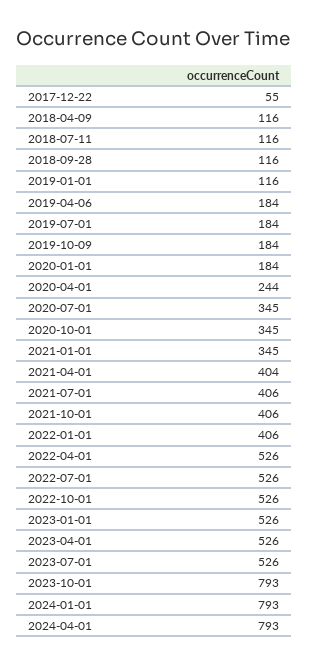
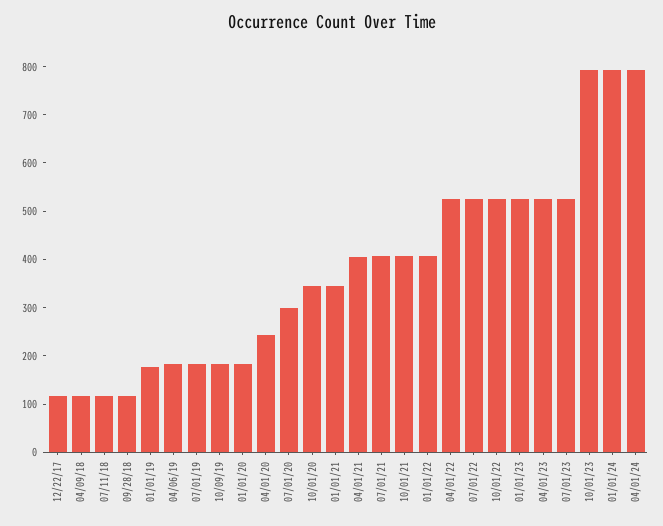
2017-12-22: 55 -> 120
2019-01-01: 116 -> 180
2020-07-01: 345 -> 300

